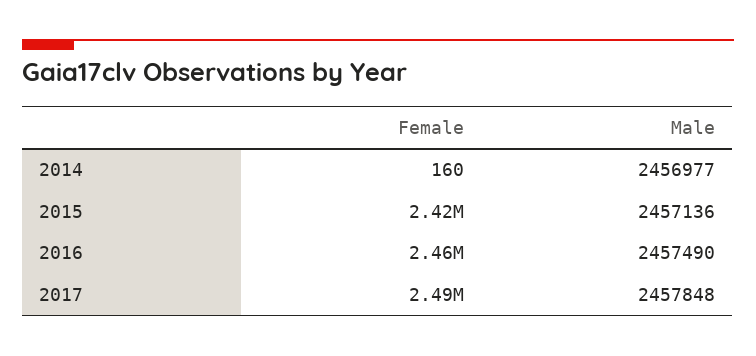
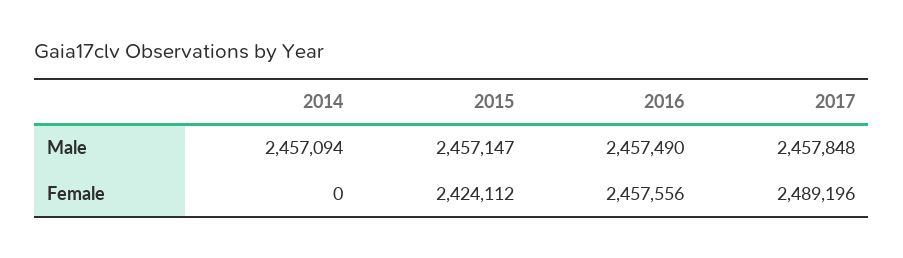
Female, 2014: 160 -> 0
Male, 2014: 2456977 -> 2457094
Male, 2015: 2457136 -> 2457147

